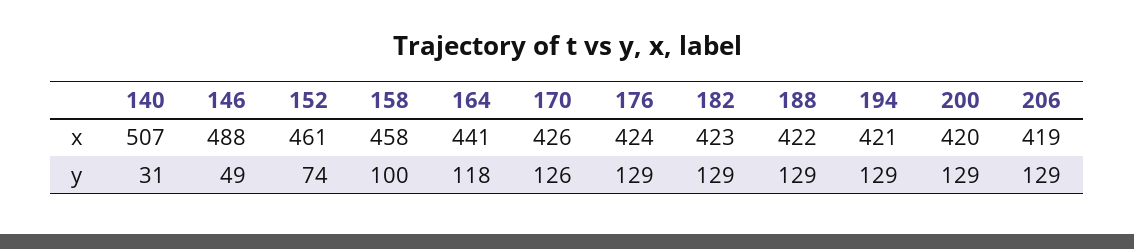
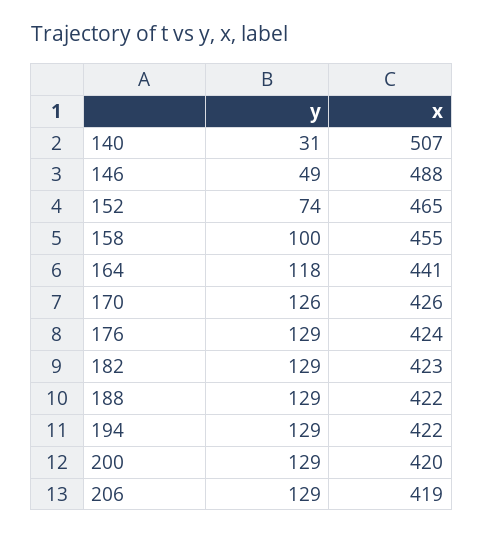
152, x: 461 -> 465
158, x: 458 -> 455
194, x: 421 -> 422

